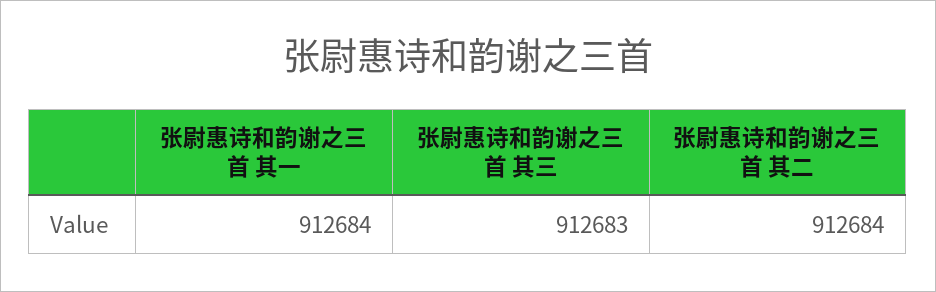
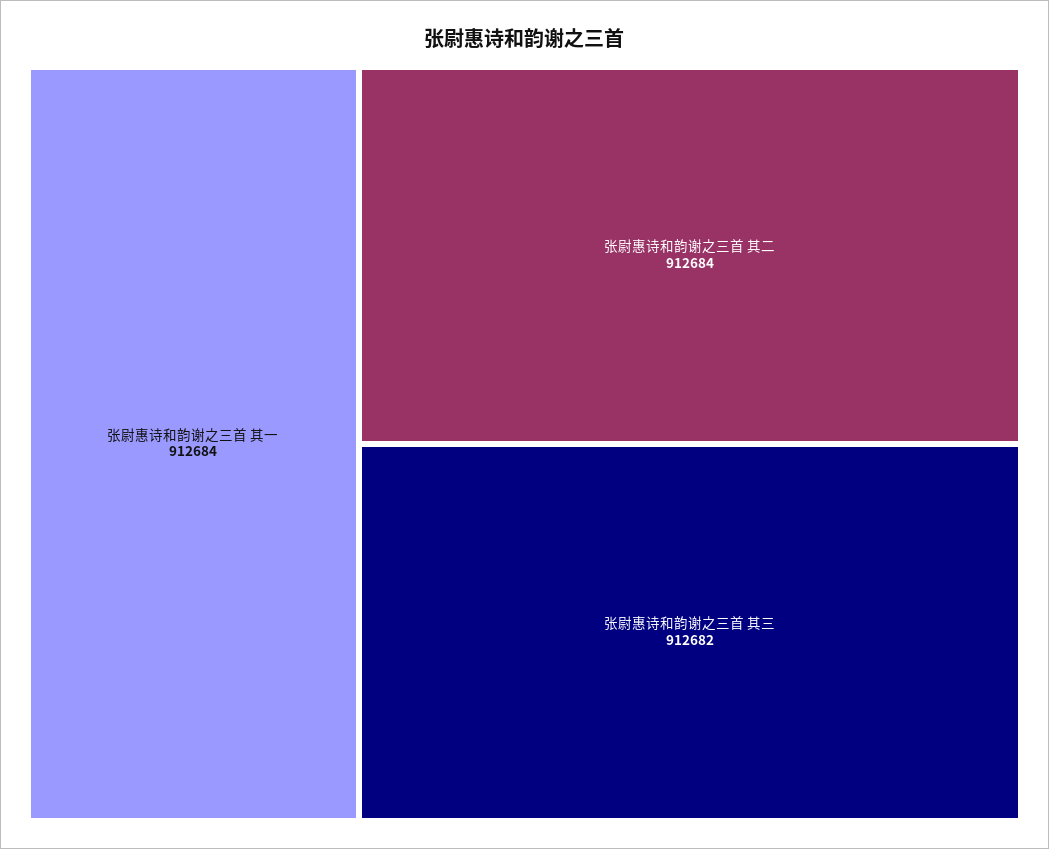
张尉惠诗和韵谢之三首 其三: 912683 -> 912682

